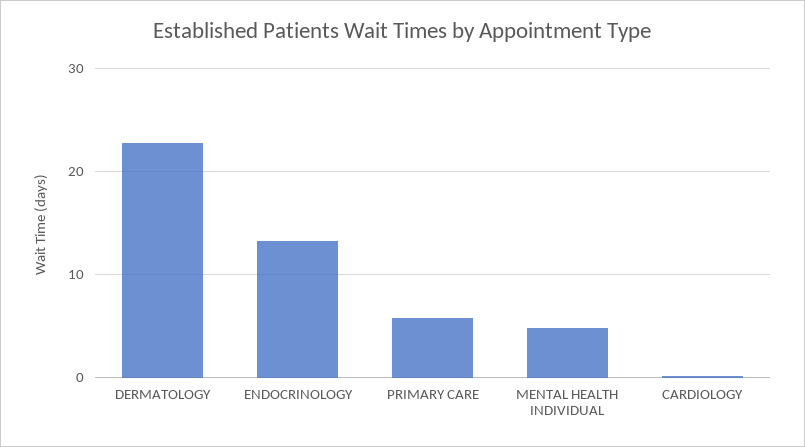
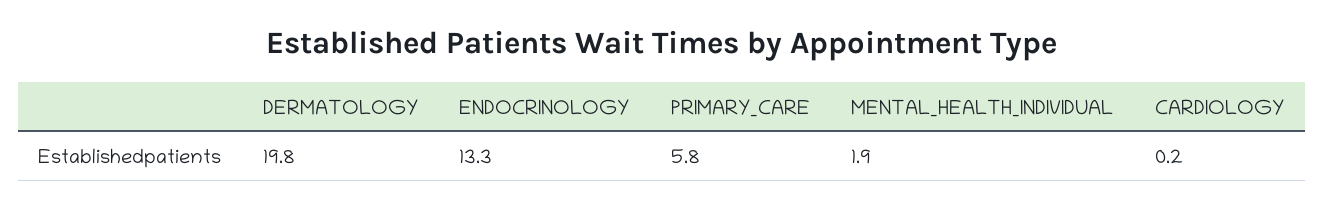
DERMATOLOGY: 23 -> 19.8
MENTAL HEALTH INDIVIDUAL: 5 -> 1.9

